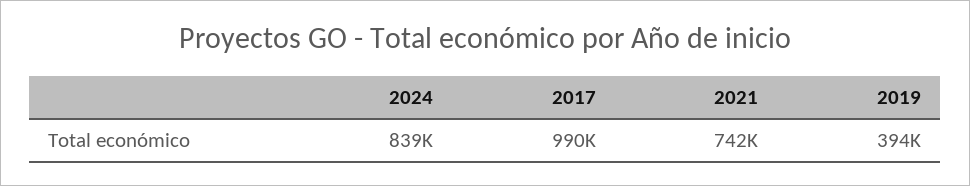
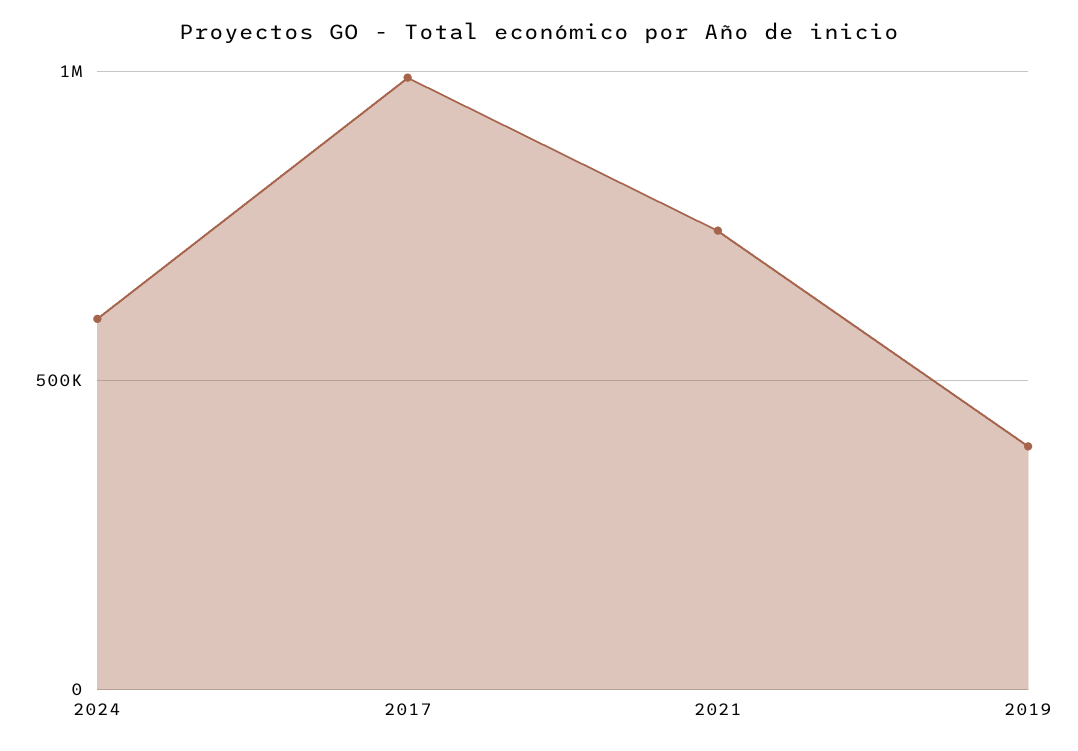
2024: 839000 -> 600000

